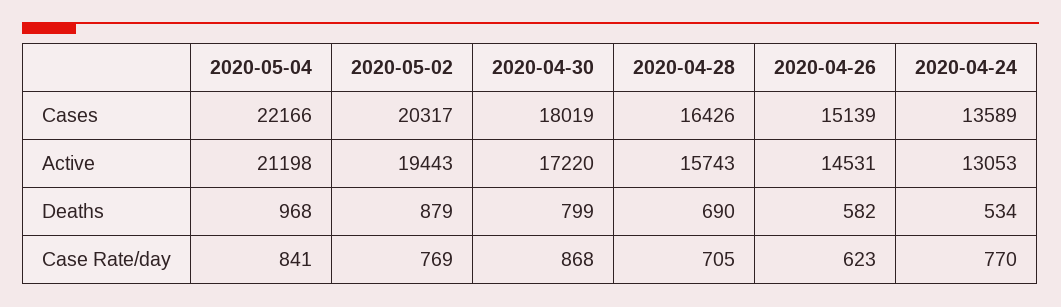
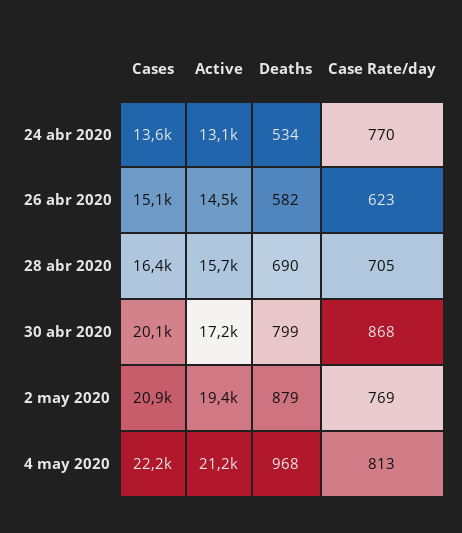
2020-05-02, Cases: 20317 -> 20900
2020-04-30, Cases: 18019 -> 20100
2020-05-04, Case Rate/day: 841 -> 813

